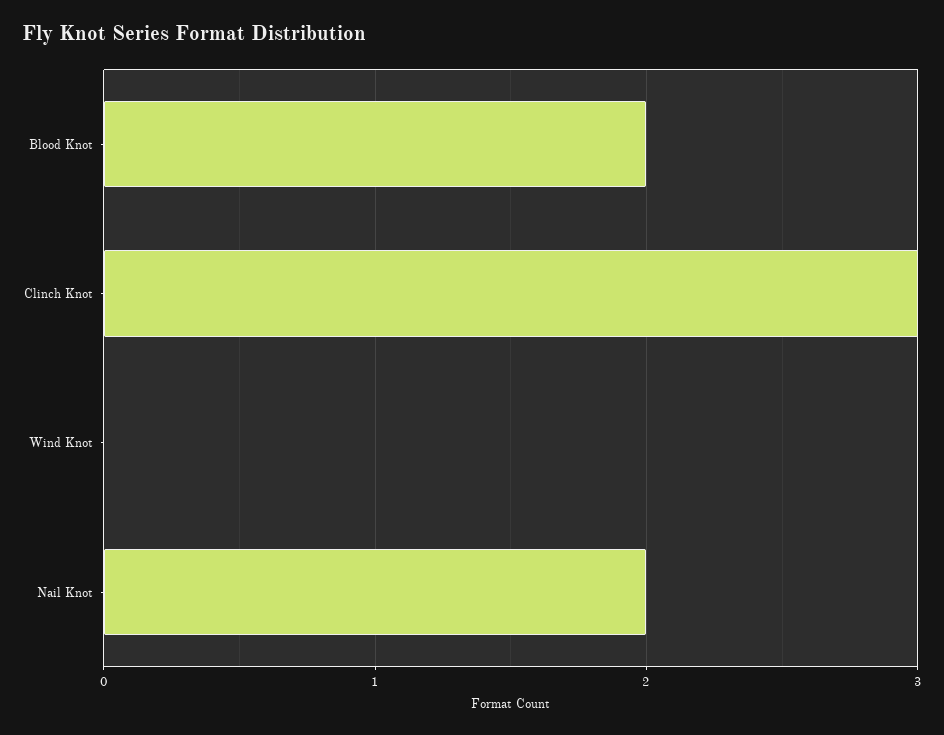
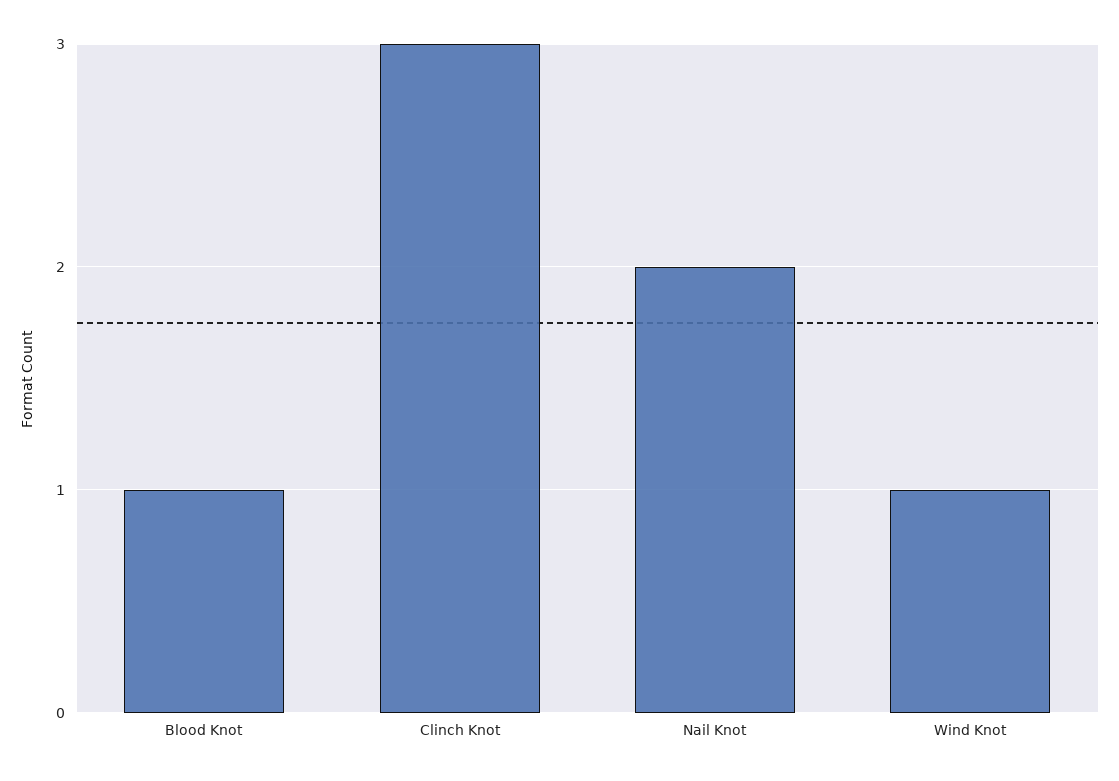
Blood Knot: 2 -> 1
Wind Knot: 0 -> 1

